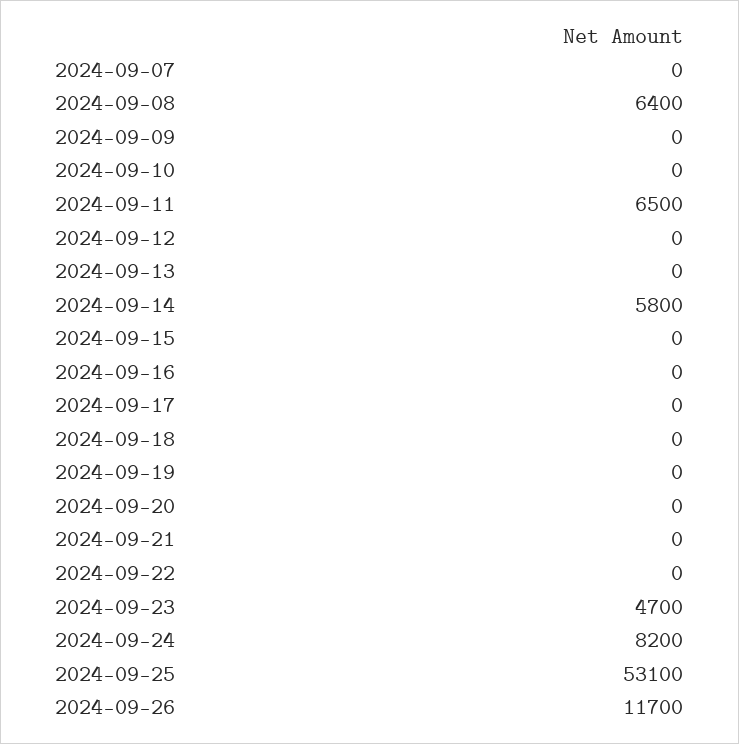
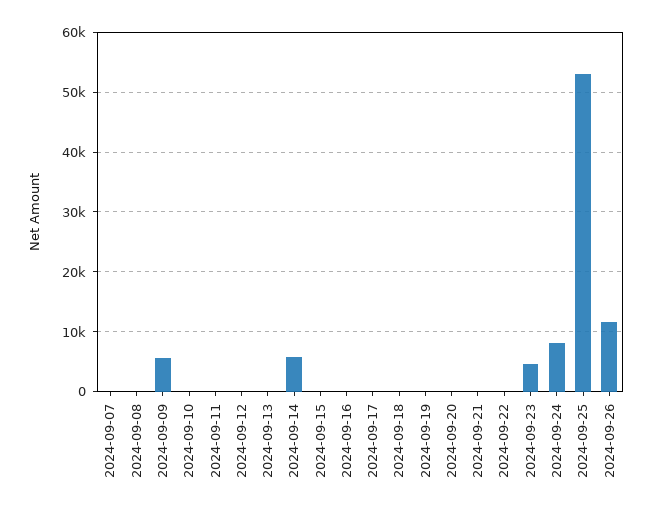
2024-09-08: 6400 -> 0
2024-09-09: 0 -> 6000
2024-09-11: 6500 -> 0

